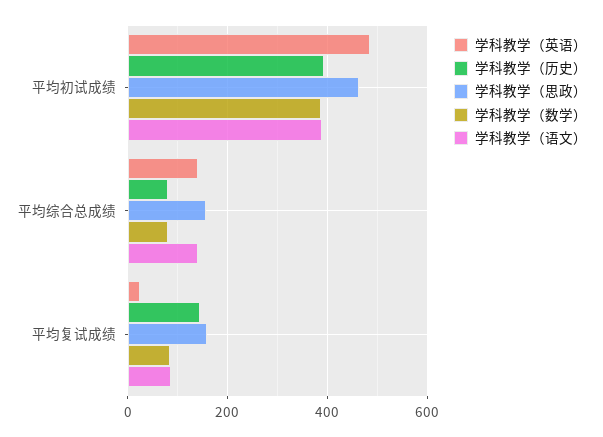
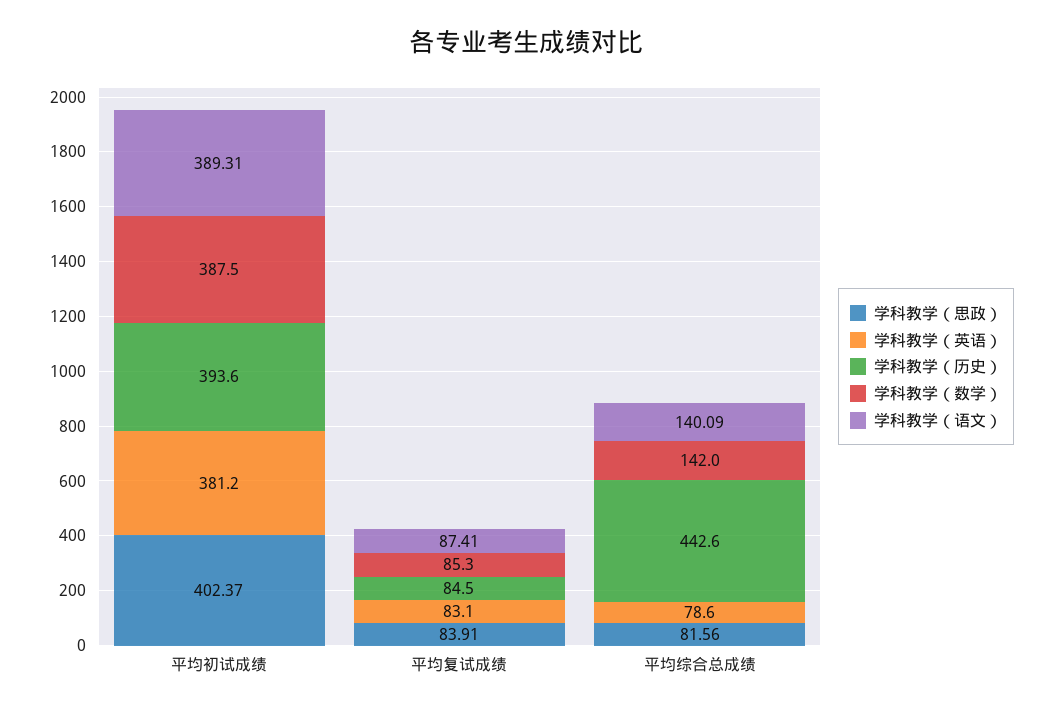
学科教学（英语）, 平均初试成绩: 480 -> 381.2
学科教学（思政）, 平均初试成绩: 460 -> 402.37
学科教学（英语）, 平均综合总成绩: 140 -> 78.6
学科教学（历史）, 平均综合总成绩: 80 -> 442.6
学科教学（思政）, 平均综合总成绩: 160 -> 81.56
学科教学（数学）, 平均综合总成绩: 80 -> 142
学科教学（英语）, 平均复试成绩: 20 -> 83.1
学科教学（历史）, 平均复试成绩: 140 -> 84.5
学科教学（思政）, 平均复试成绩: 160 -> 83.91

